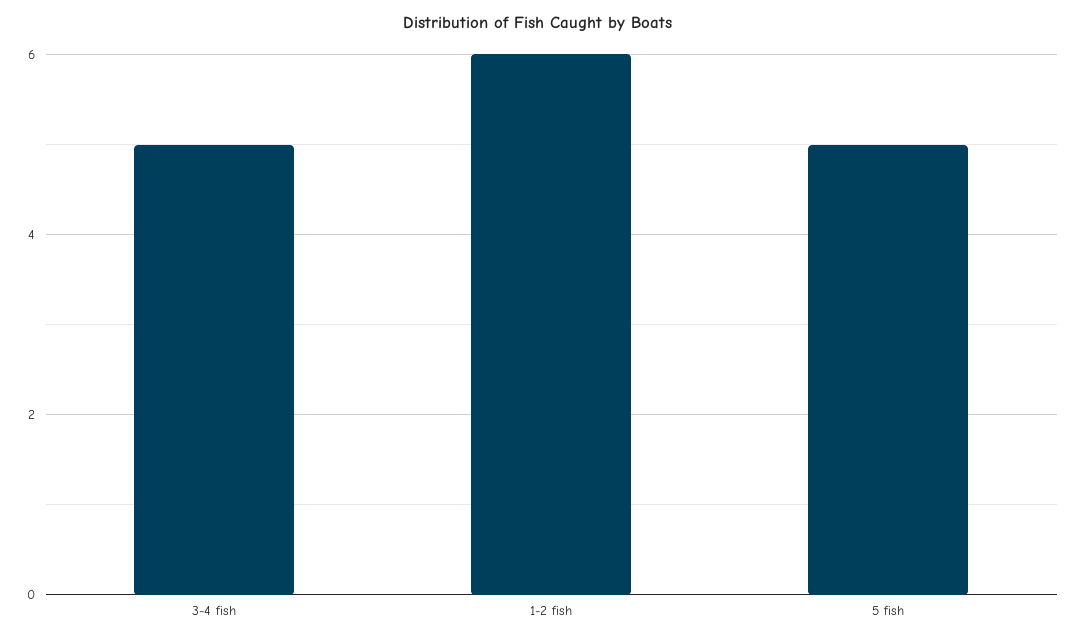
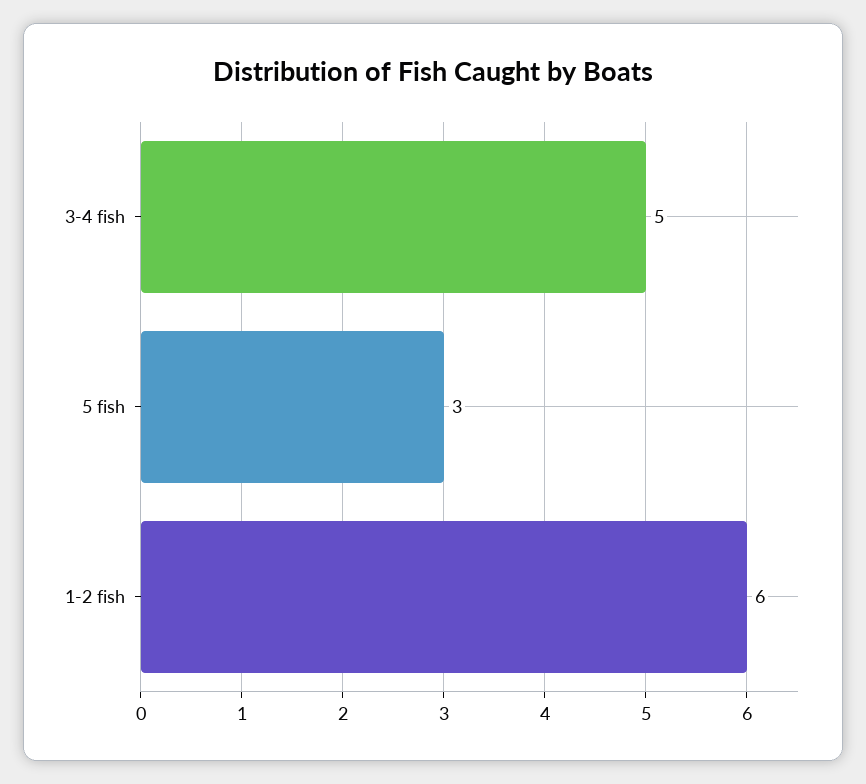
5 fish: 5 -> 3

